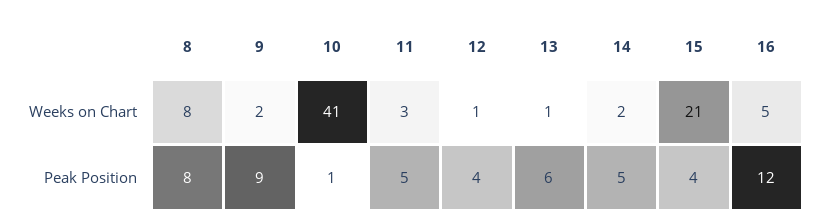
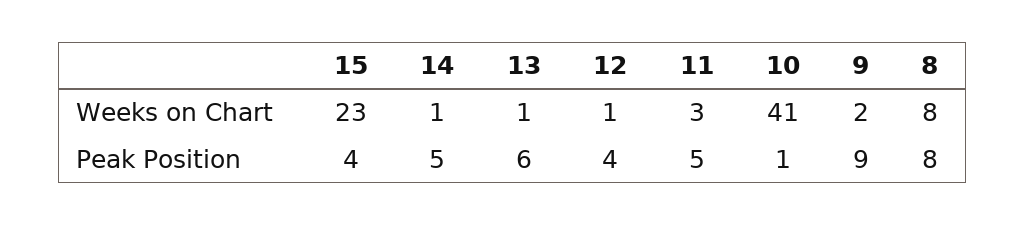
14, Weeks on Chart: 2 -> 1
15, Weeks on Chart: 21 -> 23
16, Weeks on Chart: 5 -> none
16, Peak Position: 12 -> none

